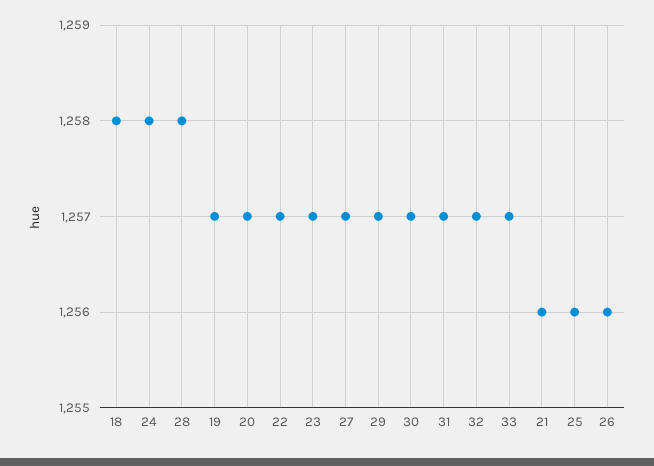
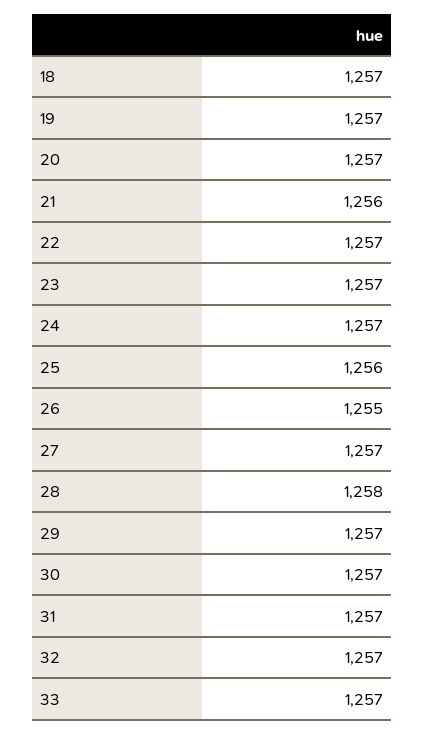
18: 1258 -> 1257
24: 1258 -> 1257
26: 1256 -> 1255

